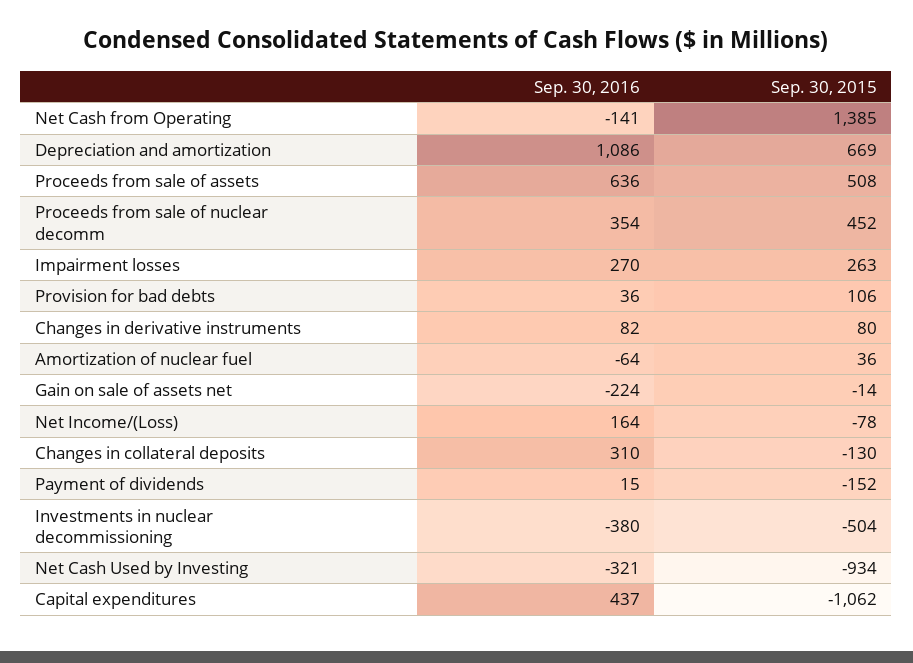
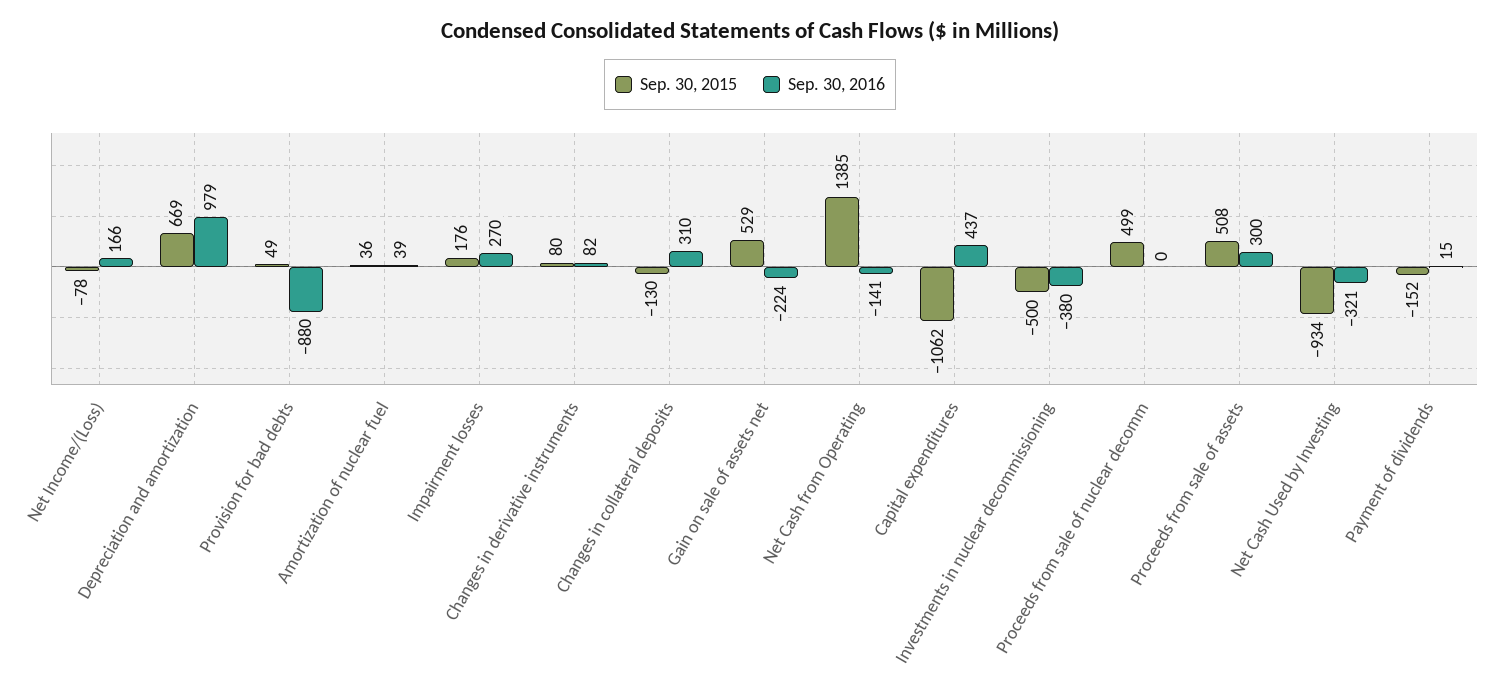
Sep. 30, 2016, Depreciation and amortization: 1086 -> 979
Sep. 30, 2016, Proceeds from sale of assets: 636 -> 300
Sep. 30, 2016, Proceeds from sale of nuclear decomm: 354 -> 0
Sep. 30, 2015, Proceeds from sale of nuclear decomm: 452 -> 499
Sep. 30, 2015, Impairment losses: 263 -> 176
Sep. 30, 2016, Provision for bad debts: 36 -> -880
Sep. 30, 2015, Provision for bad debts: 106 -> 49
Sep. 30, 2016, Amortization of nuclear fuel: -64 -> 39
Sep. 30, 2015, Gain on sale of assets net: -14 -> 529
Sep. 30, 2016, Net Income/(Loss): 164 -> 166
Sep. 30, 2015, Investments in nuclear decommissioning: -504 -> -500

